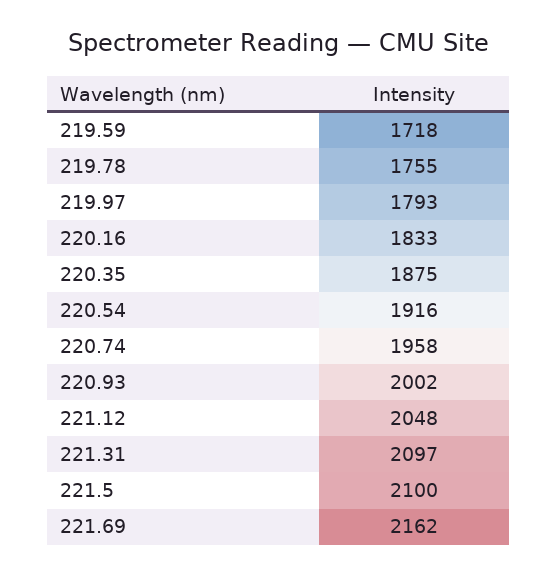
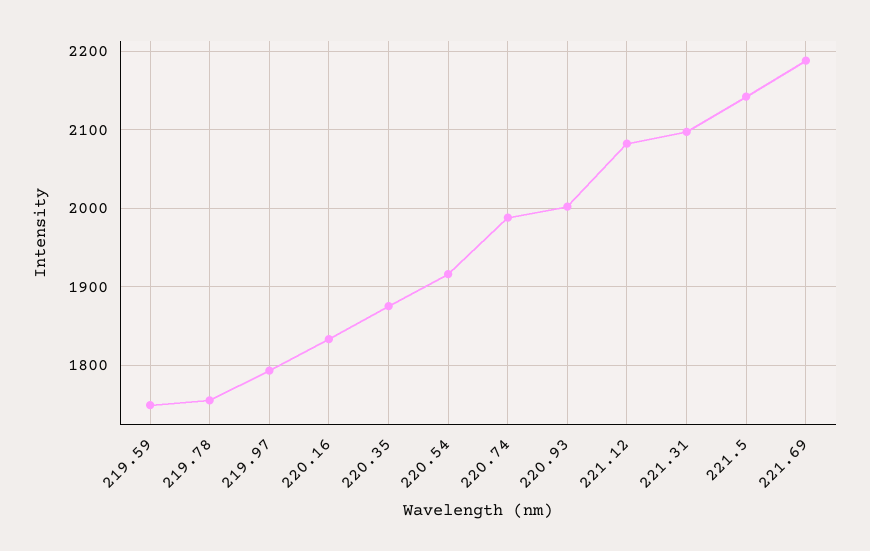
219.59: 1718 -> 1750
220.74: 1958 -> 1990
221.12: 2048 -> 2080
221.5: 2100 -> 2140
221.69: 2162 -> 2190

